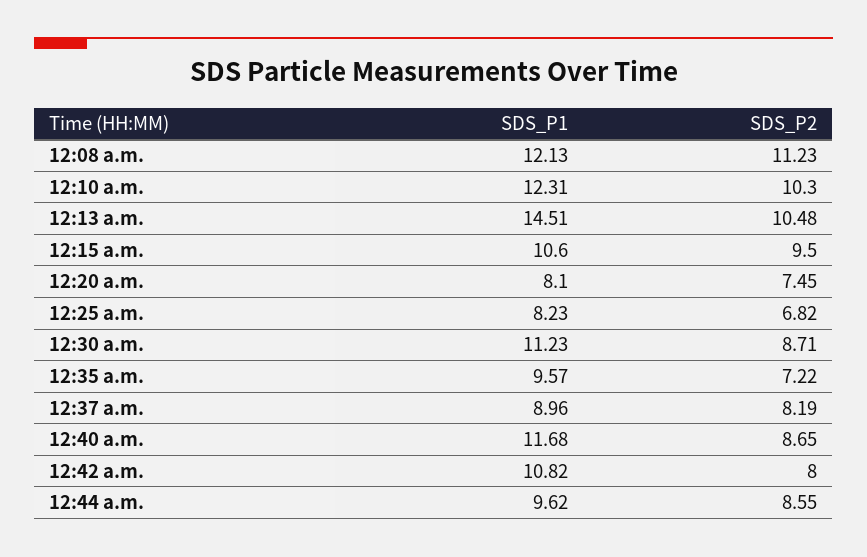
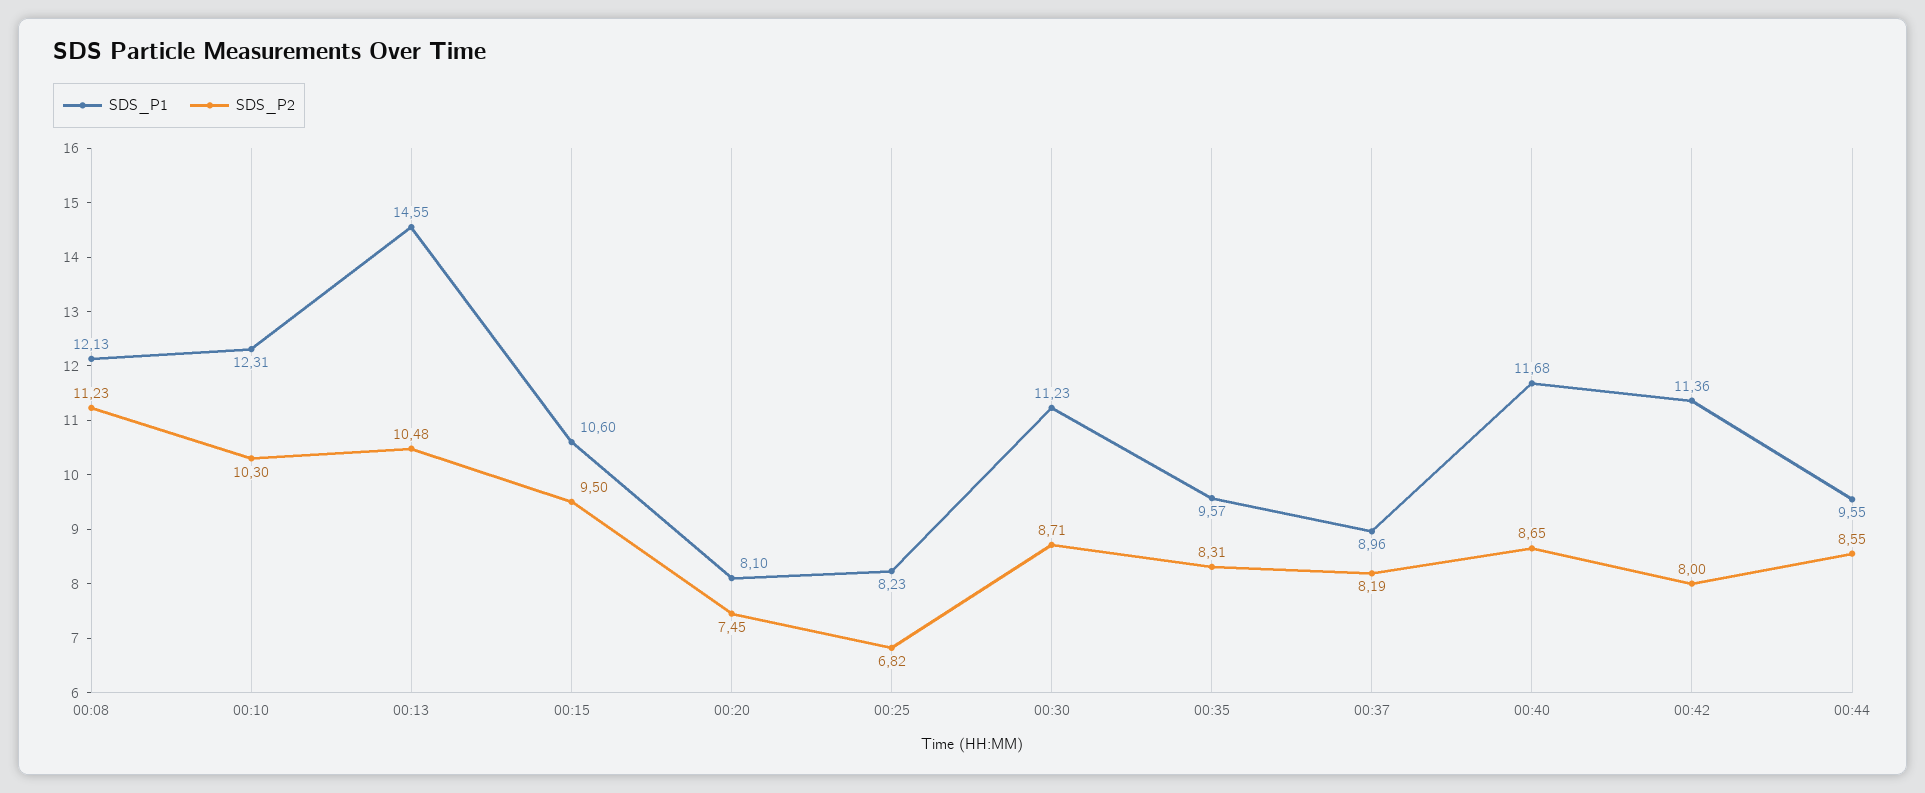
SDS_P1, 12:13 a.m.: 14.51 -> 14.55
SDS_P2, 12:35 a.m.: 7.22 -> 8.31
SDS_P1, 12:42 a.m.: 10.82 -> 11.36
SDS_P1, 12:44 a.m.: 9.62 -> 9.55

